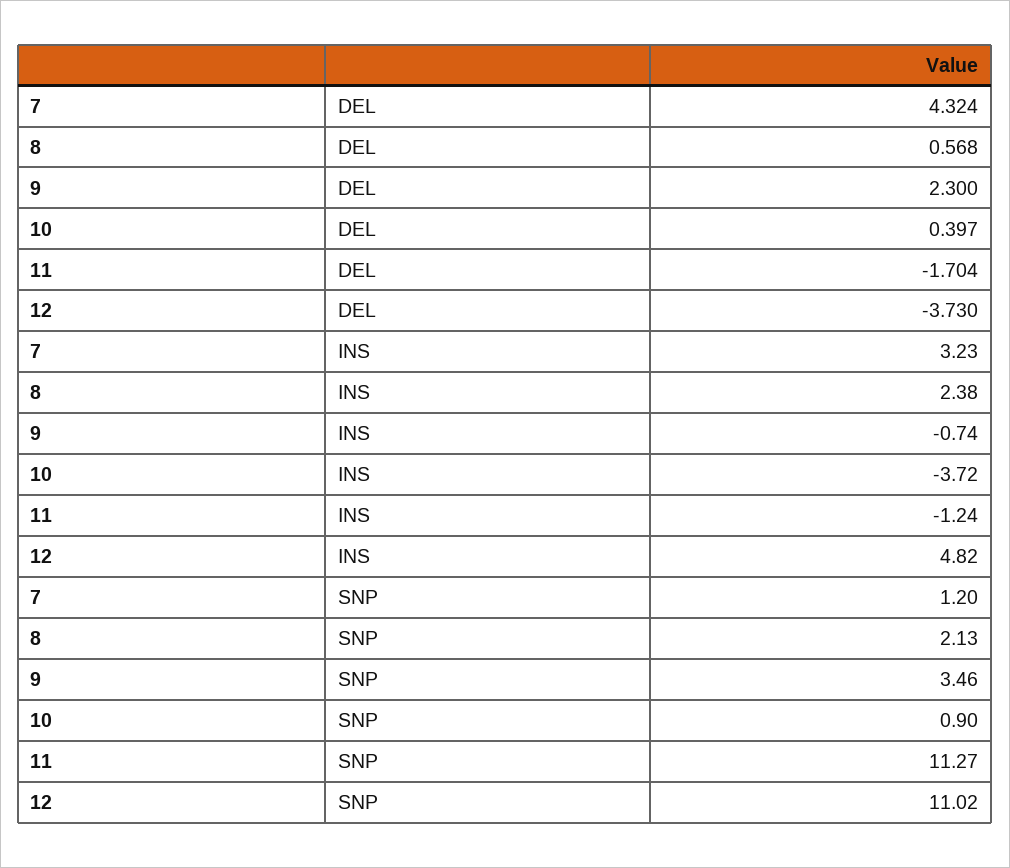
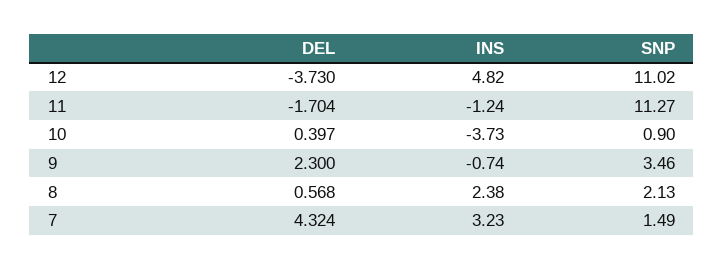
10, INS: -3.72 -> -3.73
7, SNP: 1.2 -> 1.49

